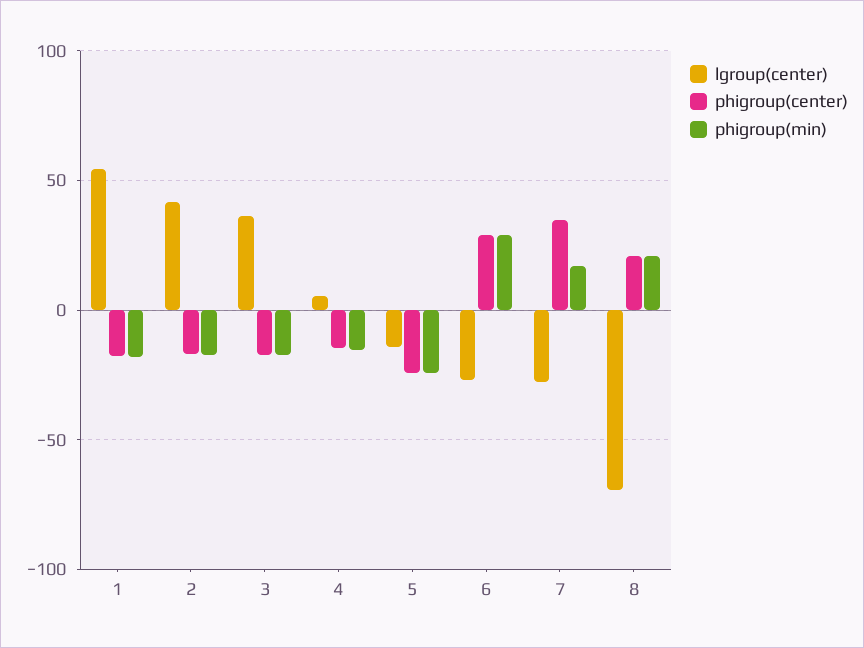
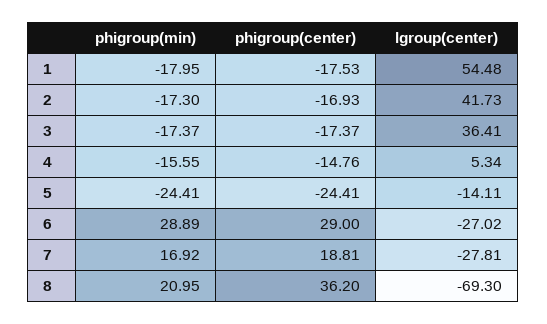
phigroup(center), 7: 35 -> 18.81
phigroup(center), 8: 20 -> 36.2

